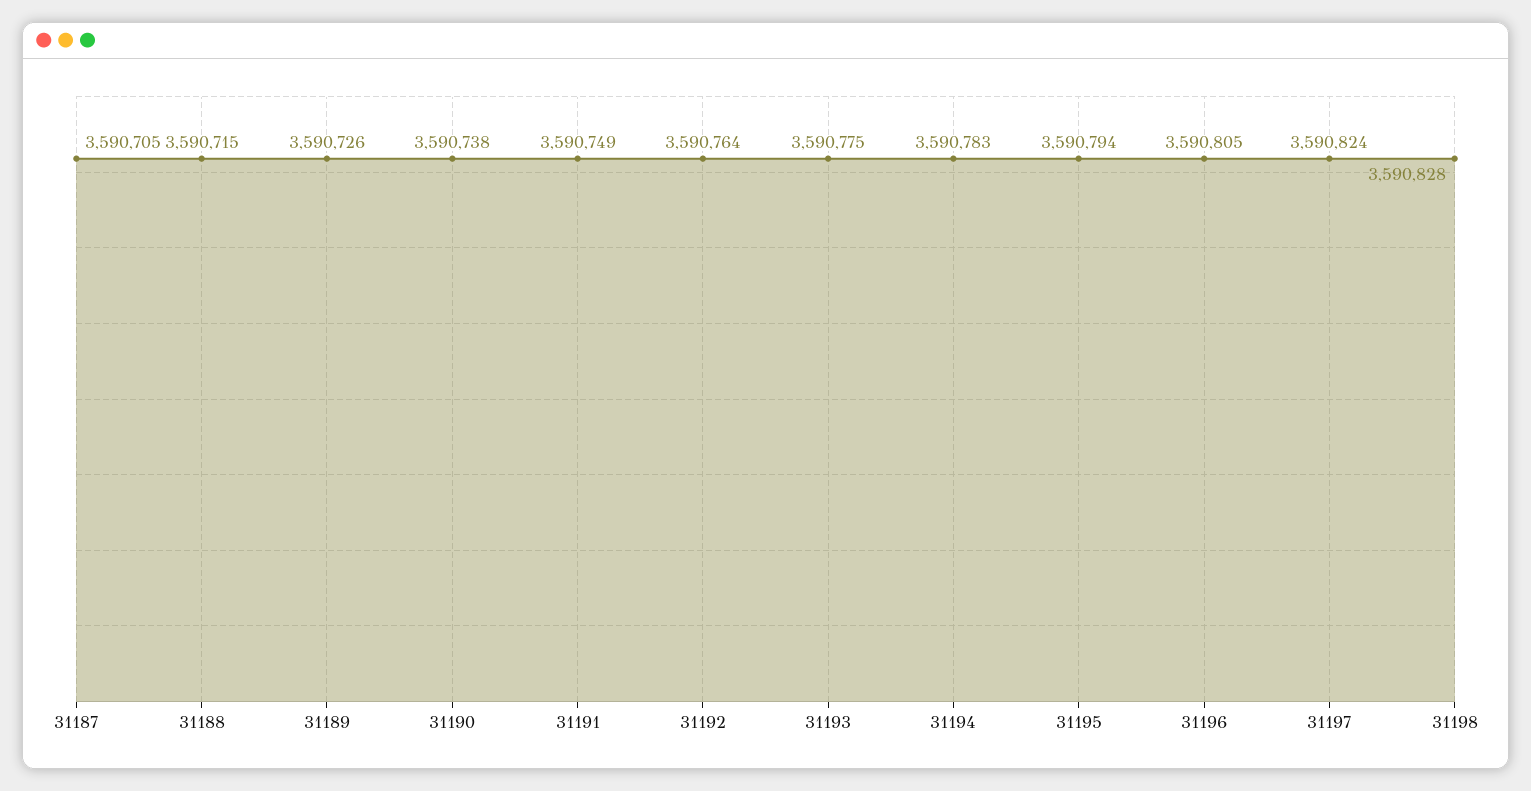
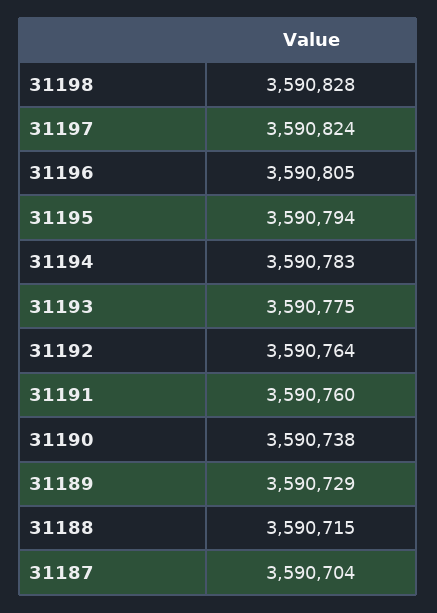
31187: 3590705 -> 3590704
31189: 3590726 -> 3590729
31191: 3590749 -> 3590760

